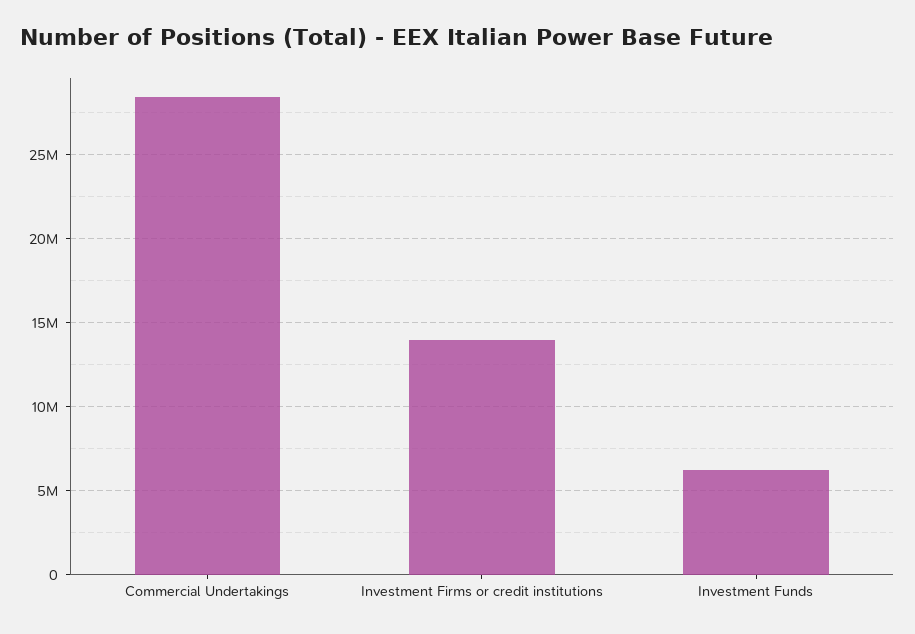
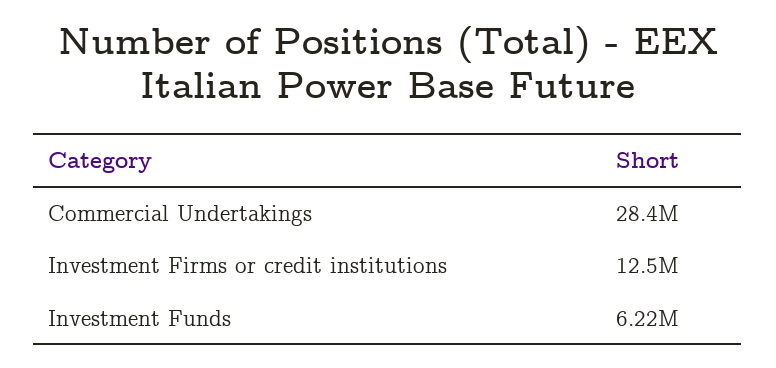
Investment Firms or credit institutions: 14000000 -> 12500000

